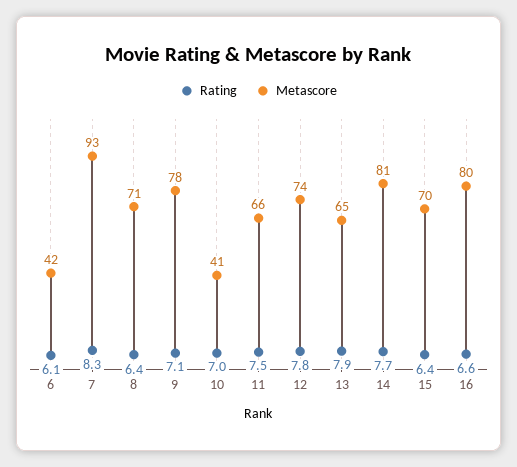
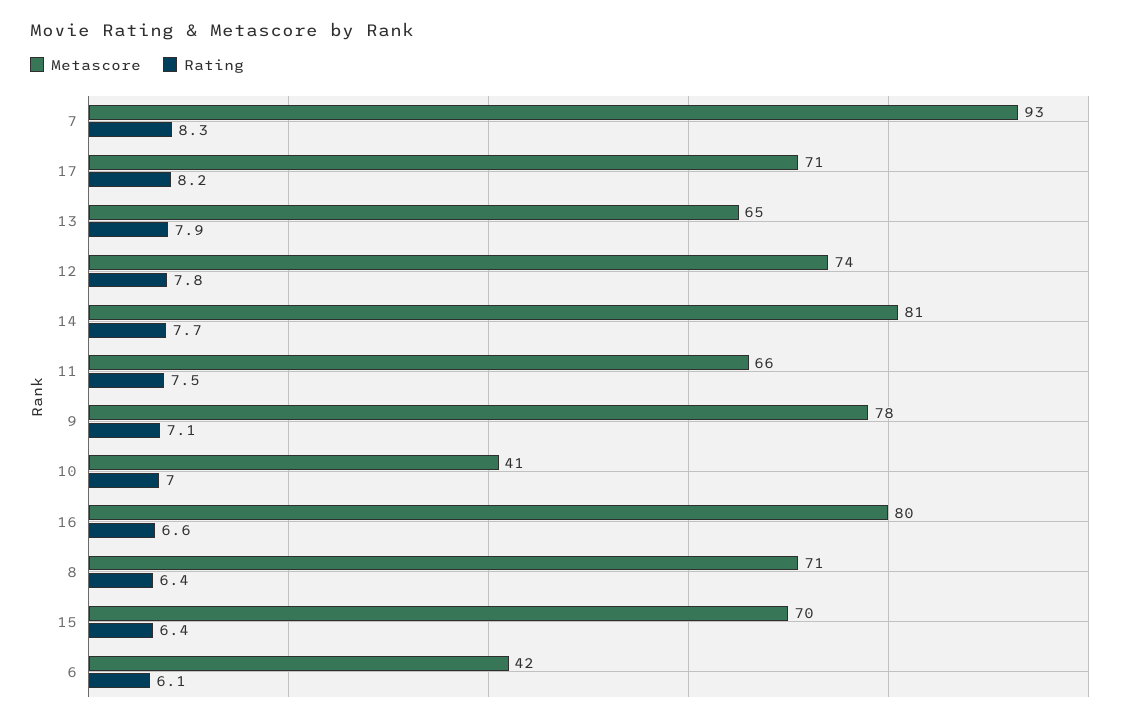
Metascore, 17: none -> 71
Rating, 17: none -> 8.2

